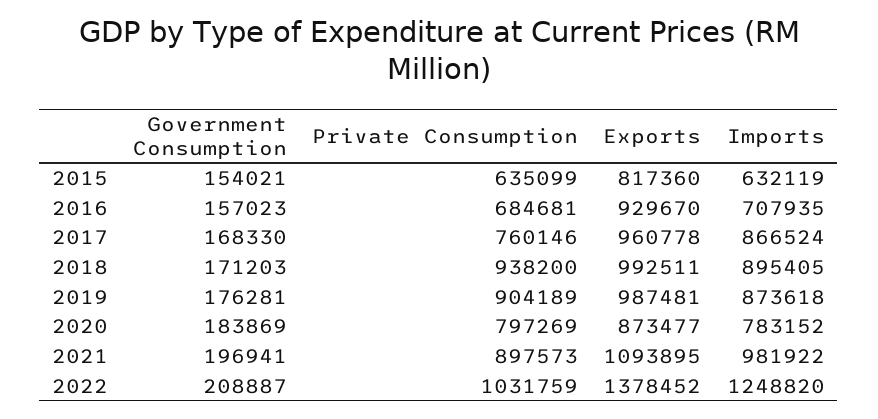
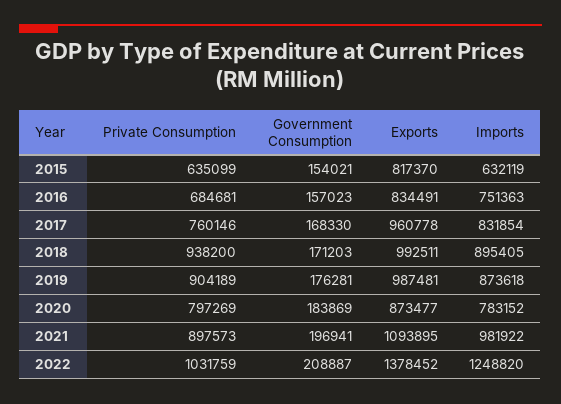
Exports, 2015: 817360 -> 817370
Exports, 2016: 929670 -> 834491
Imports, 2016: 707935 -> 751363
Imports, 2017: 866524 -> 831854

